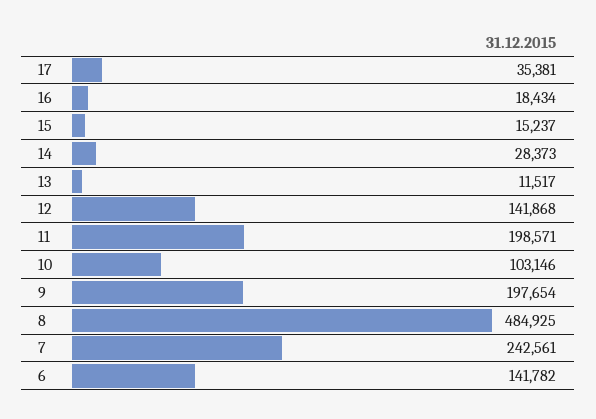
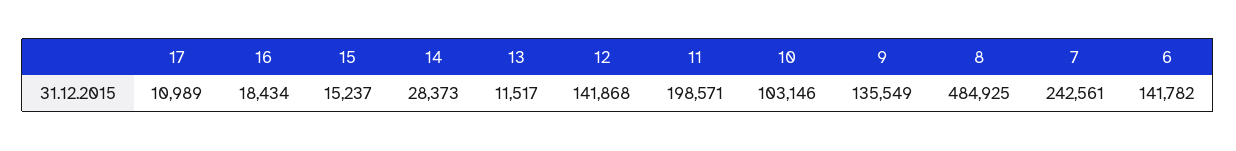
17: 35381 -> 10989
9: 197654 -> 135549

